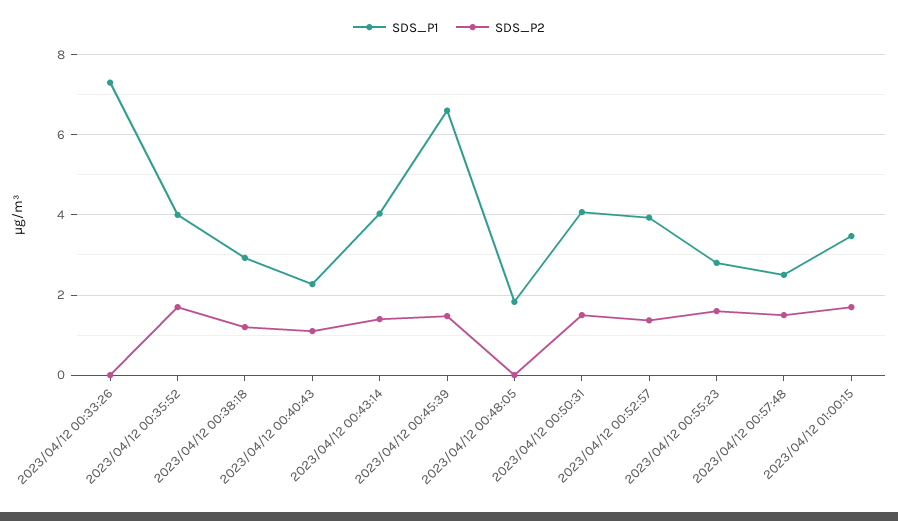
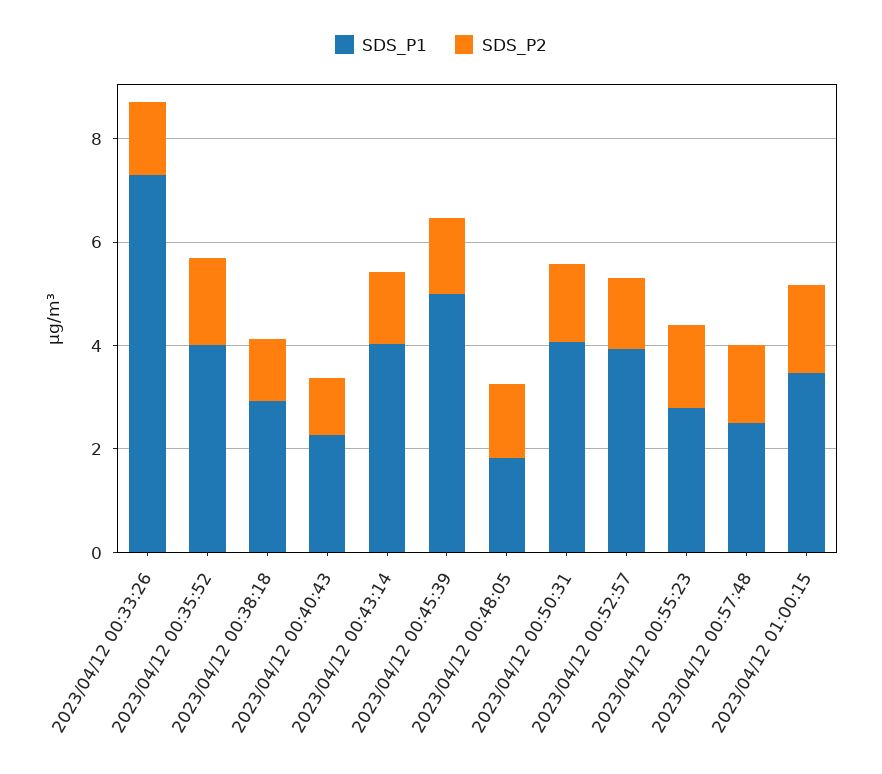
SDS_P2, 2023/04/12 00:33:26: 0 -> 1.5
SDS_P1, 2023/04/12 00:45:39: 6.6 -> 5
SDS_P2, 2023/04/12 00:48:05: 0 -> 1.5

